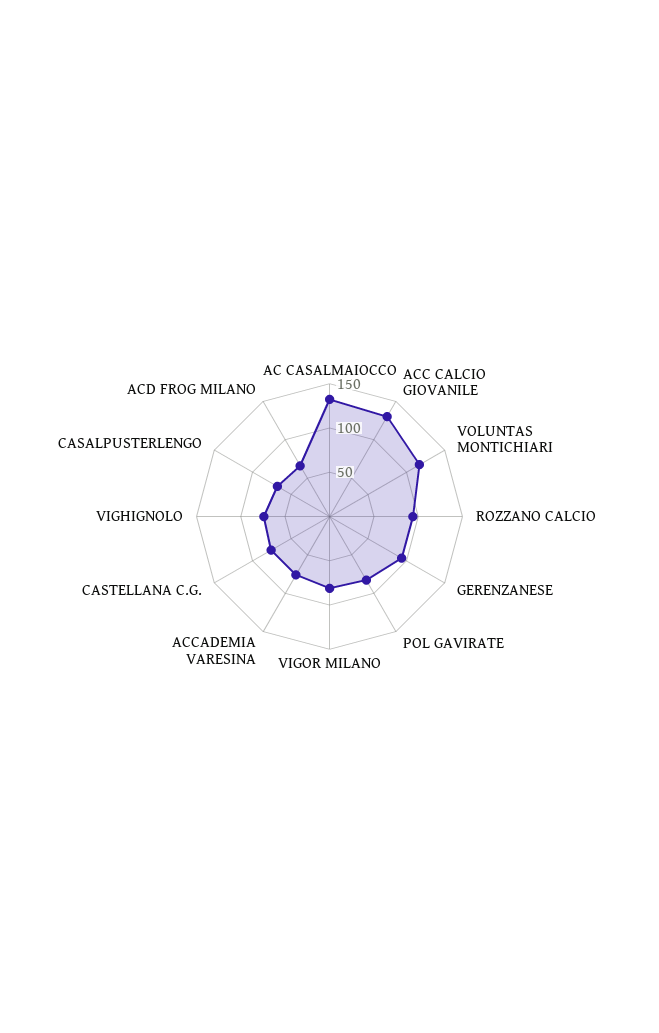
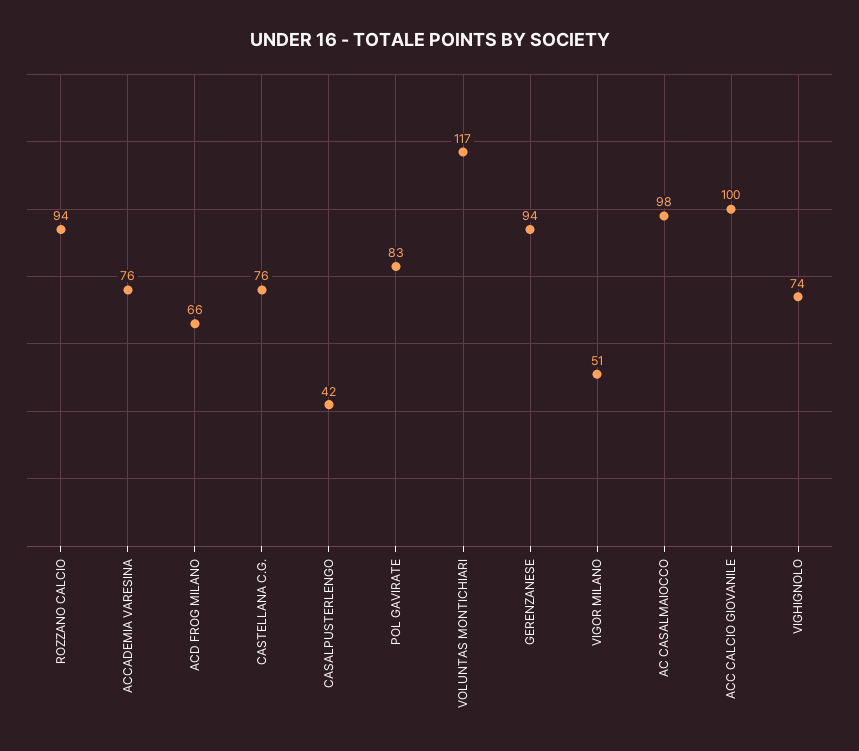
AC CASALMAIOCCO: 130 -> 98
ACC CALCIO GIOVANILE: 130 -> 100
VIGOR MILANO: 80 -> 51
CASALPUSTERLENGO: 70 -> 42

